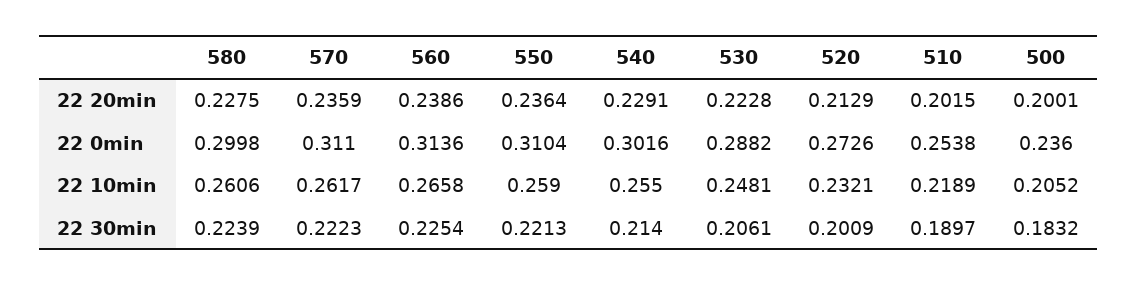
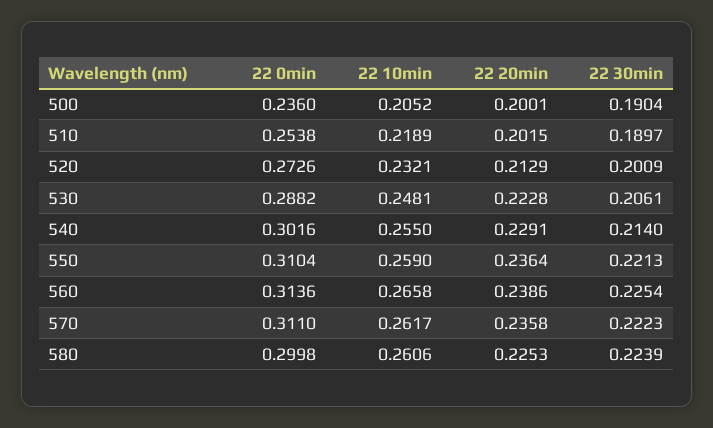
580, 22 20min: 0.2275 -> 0.2253
570, 22 20min: 0.2359 -> 0.2358
500, 22 30min: 0.1832 -> 0.1904

